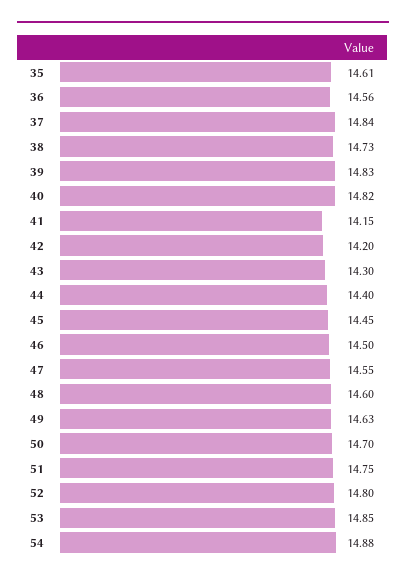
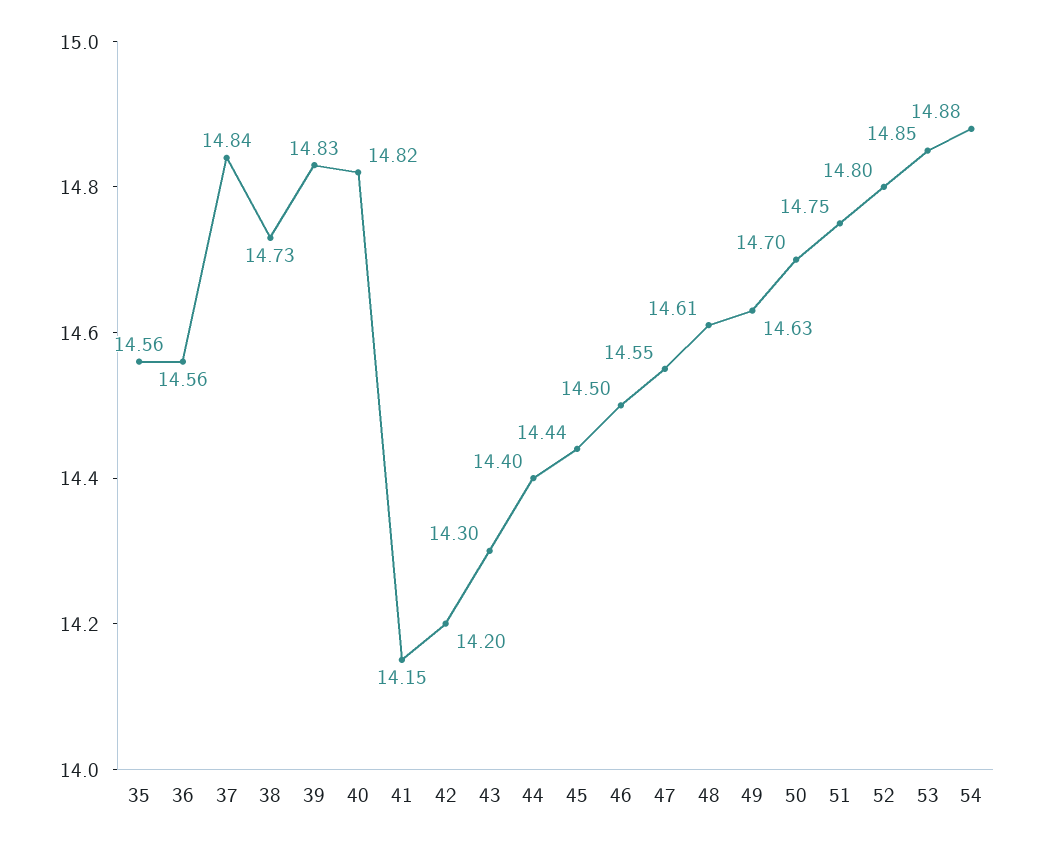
35: 14.61 -> 14.56
45: 14.45 -> 14.44
48: 14.6 -> 14.61

